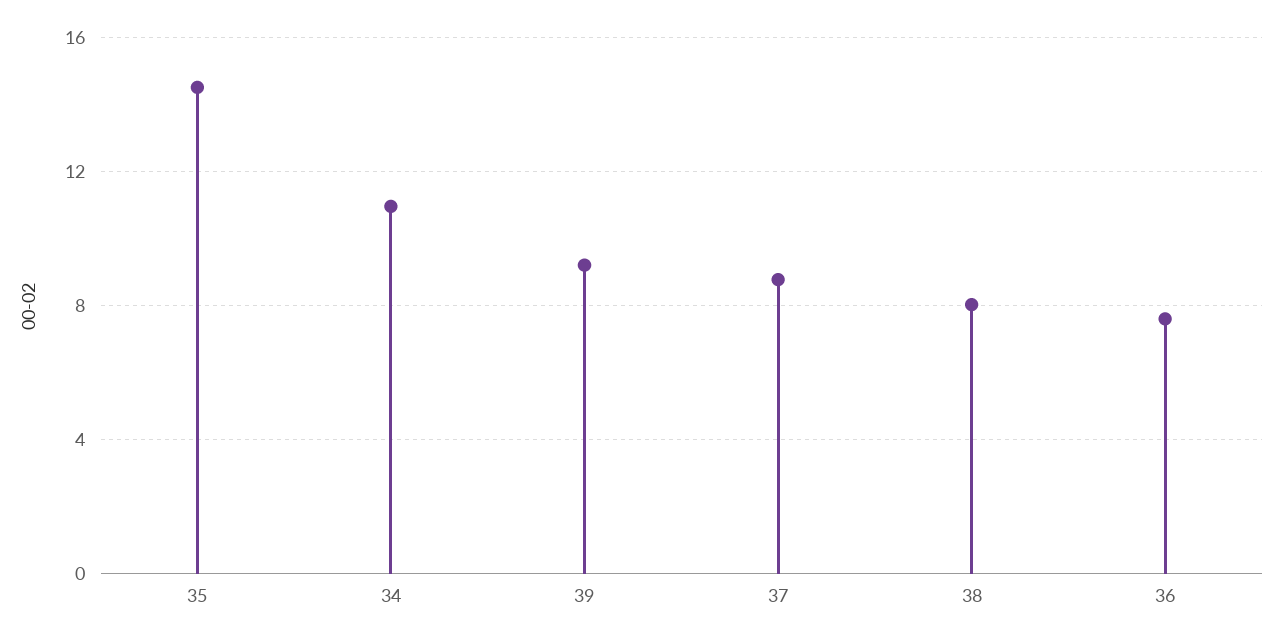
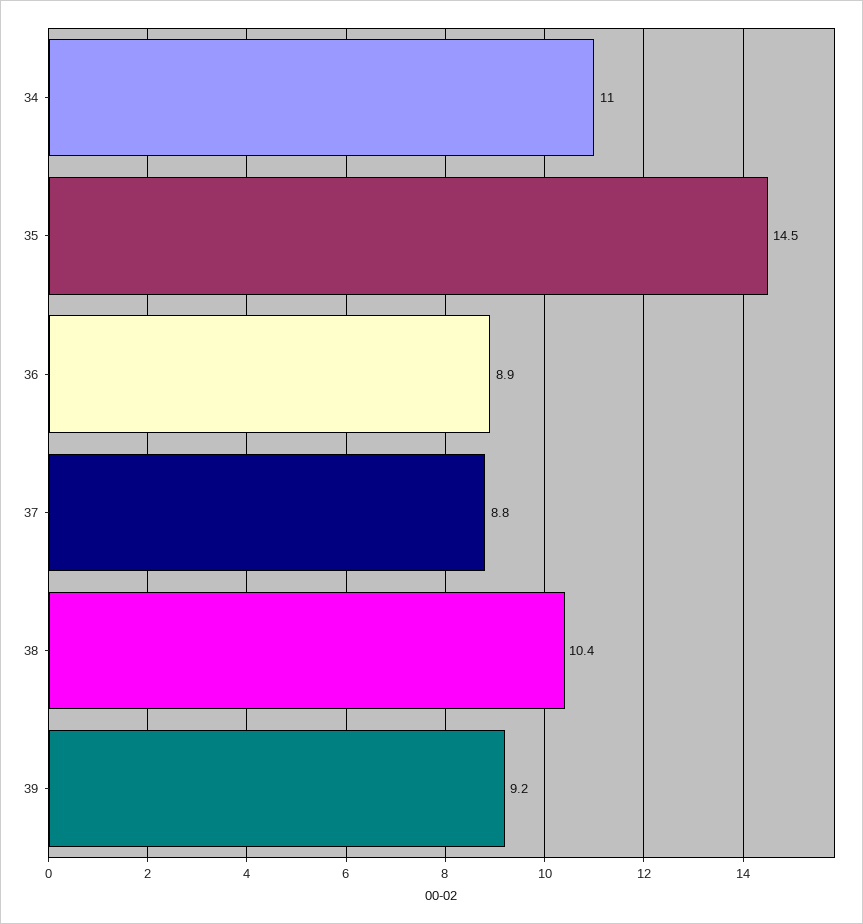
38: 8 -> 10.4
36: 7.5 -> 8.9

